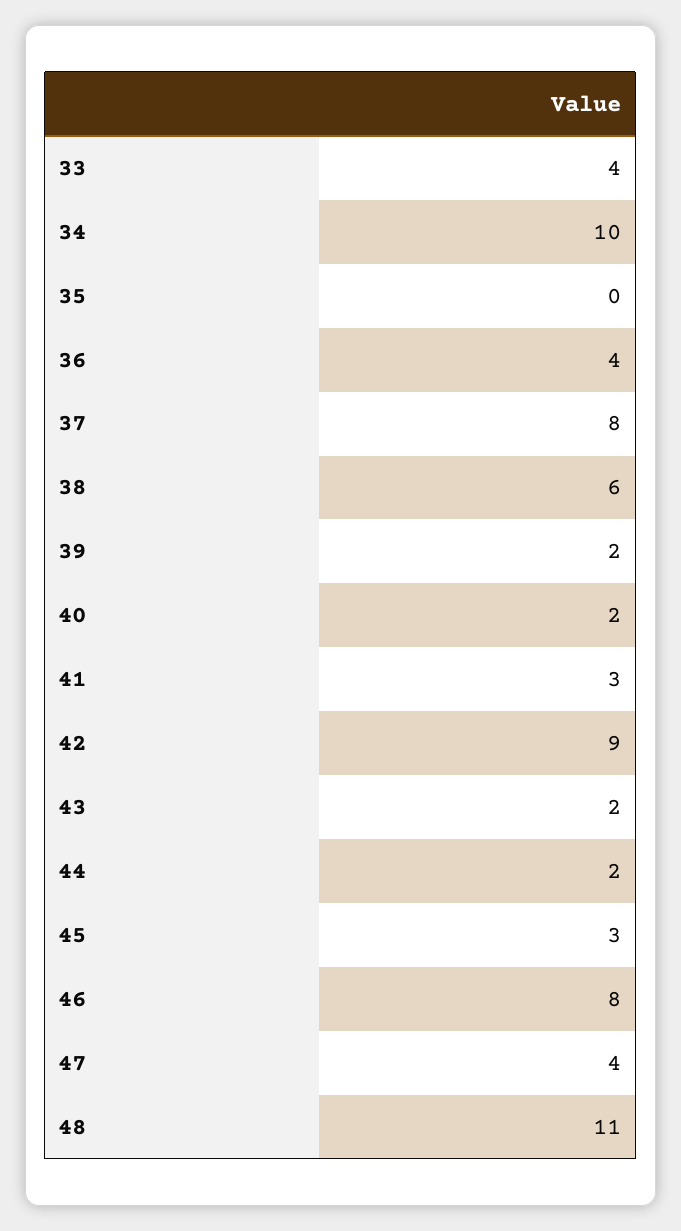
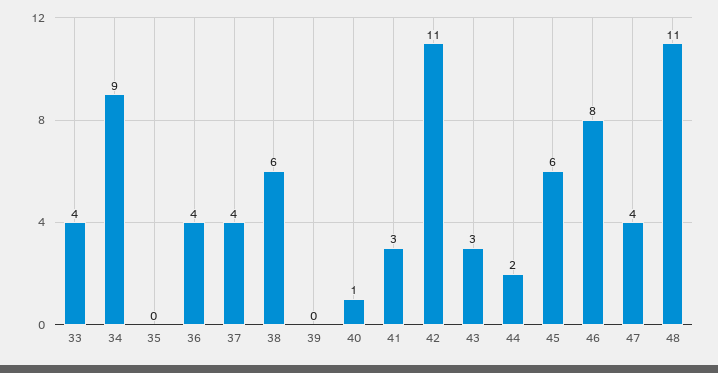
34: 10 -> 9
37: 8 -> 4
39: 2 -> 0
40: 2 -> 1
42: 9 -> 11
43: 2 -> 3
45: 3 -> 6

